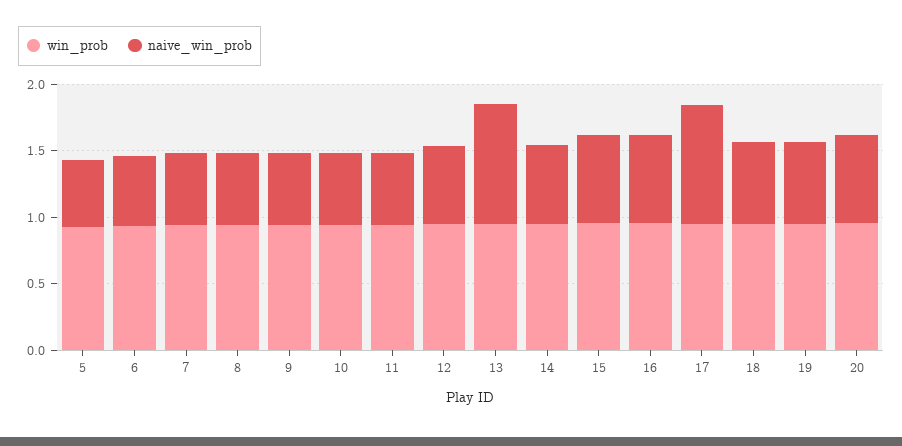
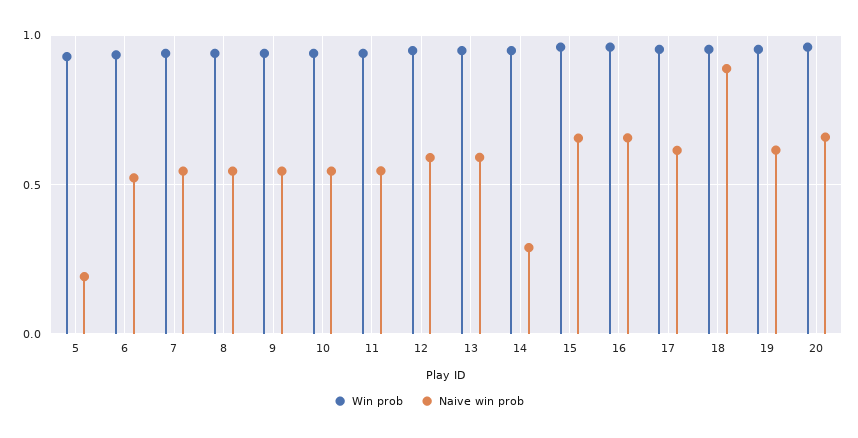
naive_win_prob, 5: 0.5 -> 0.2
naive_win_prob, 13: 0.9 -> 0.6
naive_win_prob, 14: 0.6 -> 0.3
naive_win_prob, 17: 0.9 -> 0.6
naive_win_prob, 18: 0.6 -> 0.9

